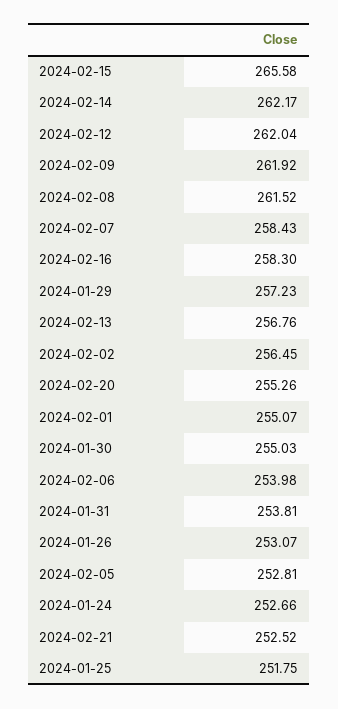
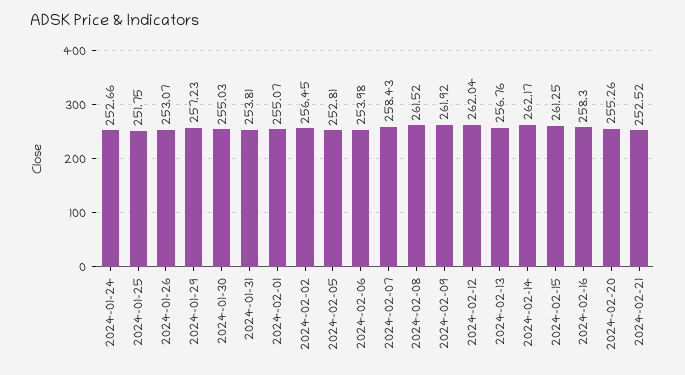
2024-02-15: 265.58 -> 261.25

